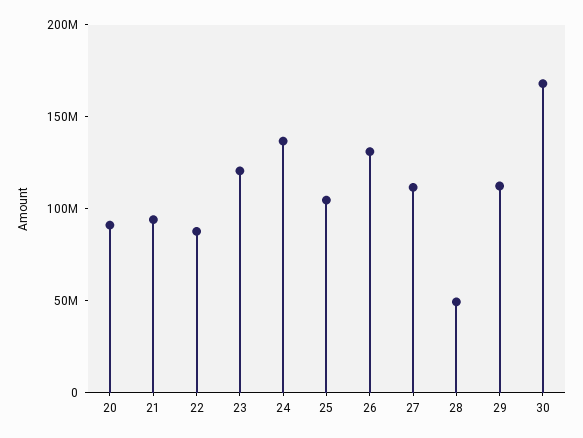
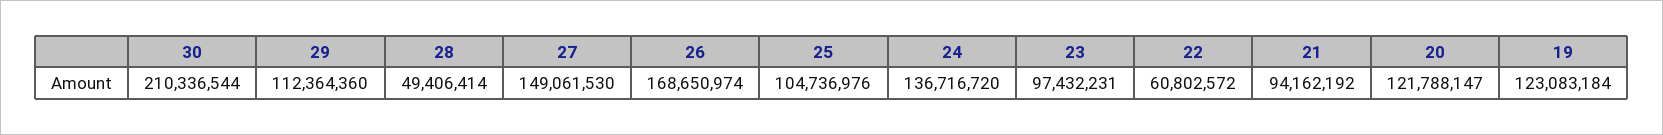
20: 90000000 -> 121788147
22: 90000000 -> 60802572
23: 120000000 -> 97432231
26: 130000000 -> 168650974
27: 110000000 -> 149061530
30: 170000000 -> 210336544
19: none -> 123083184

